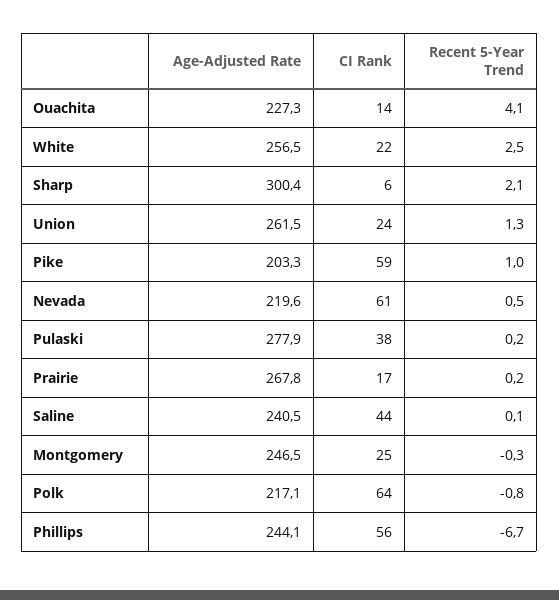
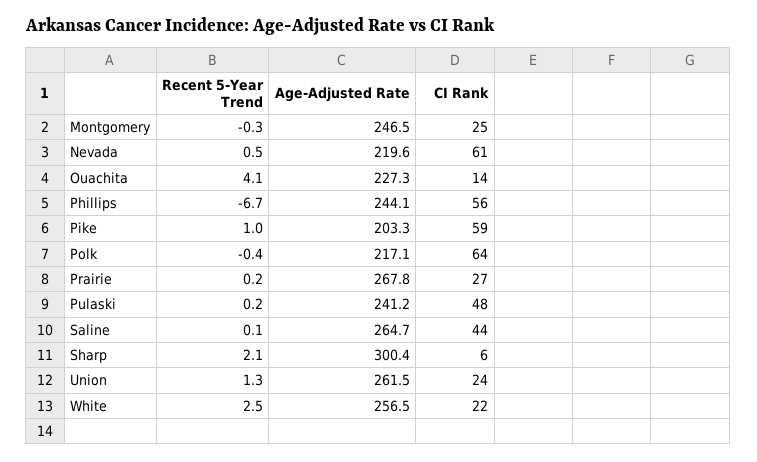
Age-Adjusted Rate, Pulaski: 277.9 -> 241.2
CI Rank, Pulaski: 38 -> 48
CI Rank, Prairie: 17 -> 27
Age-Adjusted Rate, Saline: 240.5 -> 264.7
Recent 5-Year Trend, Polk: -0.8 -> -0.4

